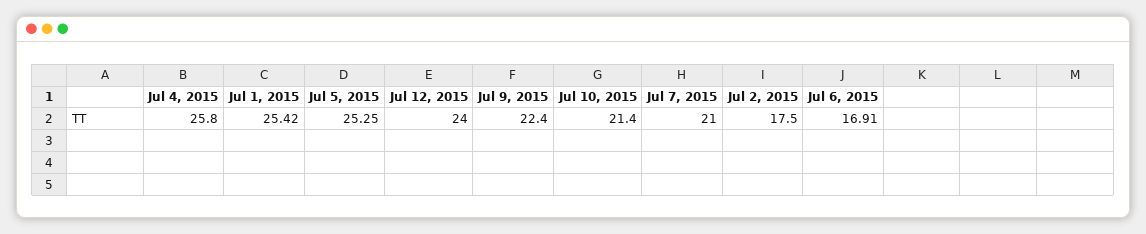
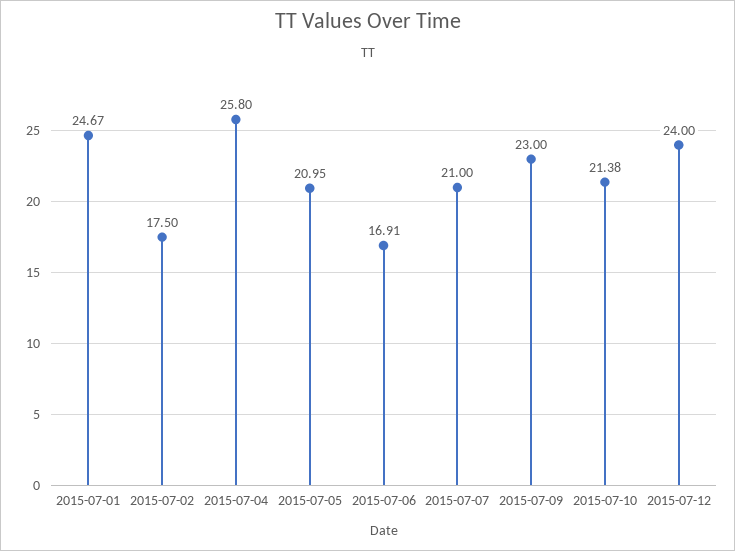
Jul 1, 2015: 25.42 -> 24.67
Jul 5, 2015: 25.25 -> 20.95
Jul 9, 2015: 22.4 -> 23
Jul 10, 2015: 21.4 -> 21.38

